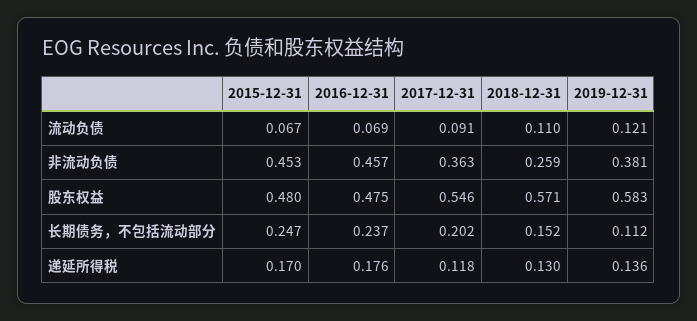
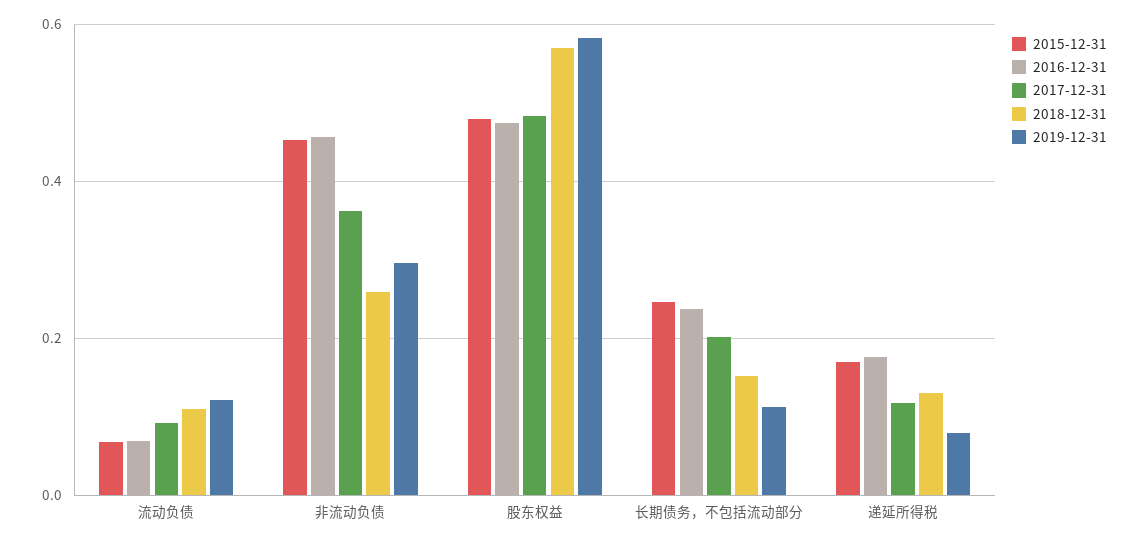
2019-12-31, 非流动负债: 0.381 -> 0.3
2017-12-31, 股东权益: 0.546 -> 0.48
2019-12-31, 递延所得税: 0.136 -> 0.08

